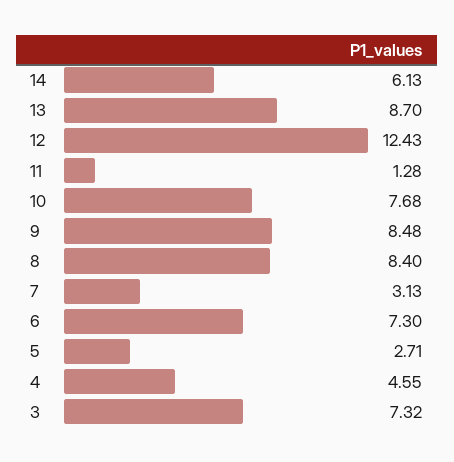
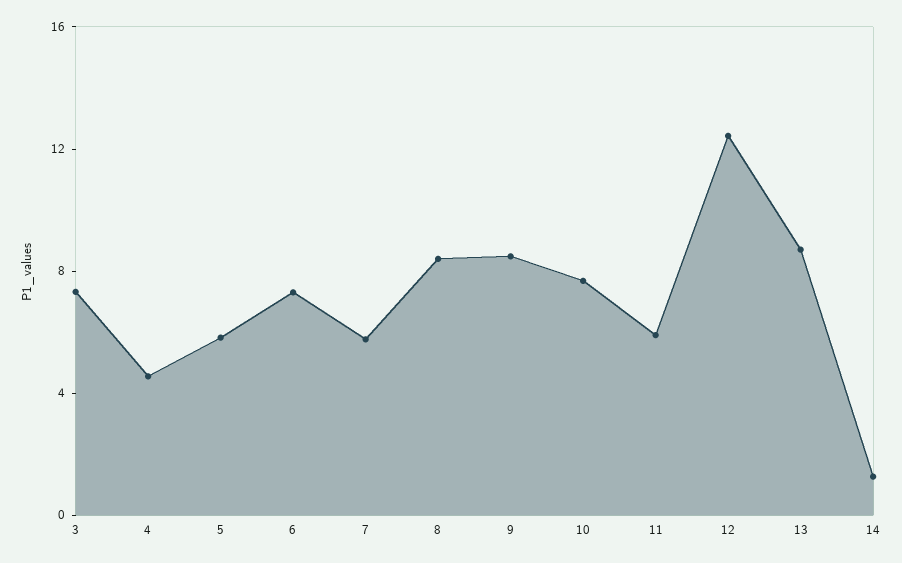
14: 6.13 -> 1
11: 1.28 -> 6
7: 3.13 -> 6
5: 2.71 -> 6

